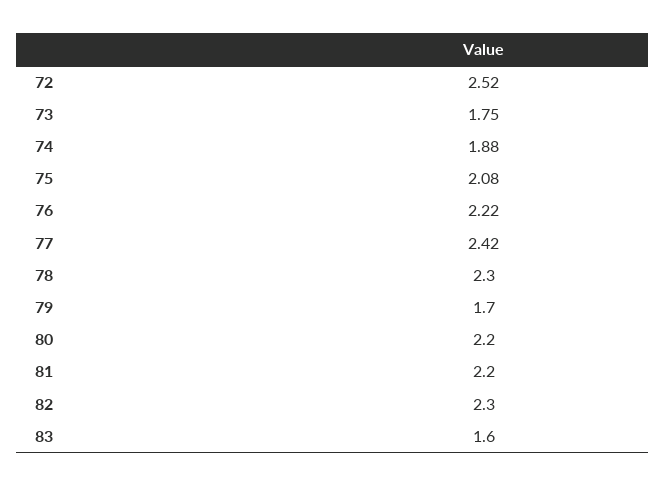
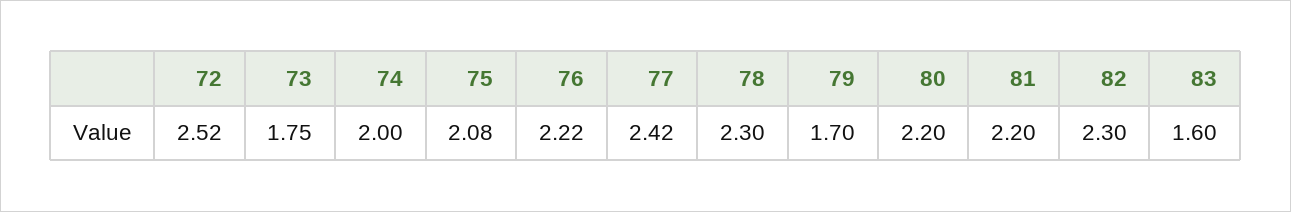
74: 1.88 -> 2

